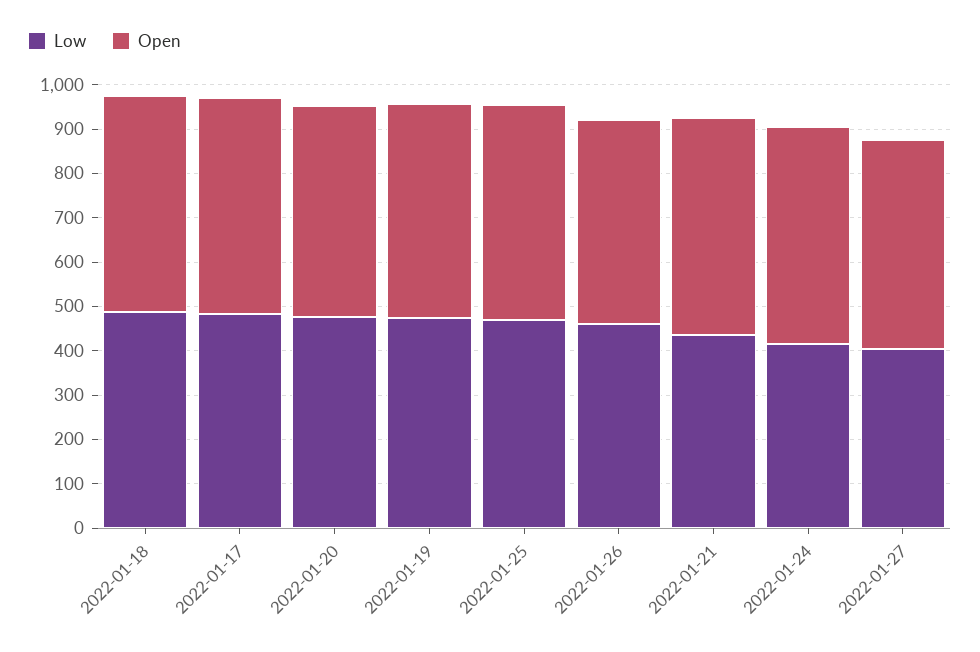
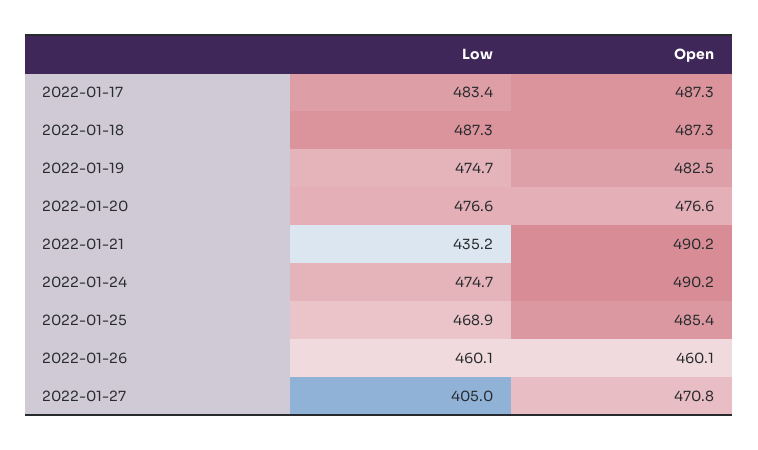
Low, 2022-01-24: 420 -> 474.7

